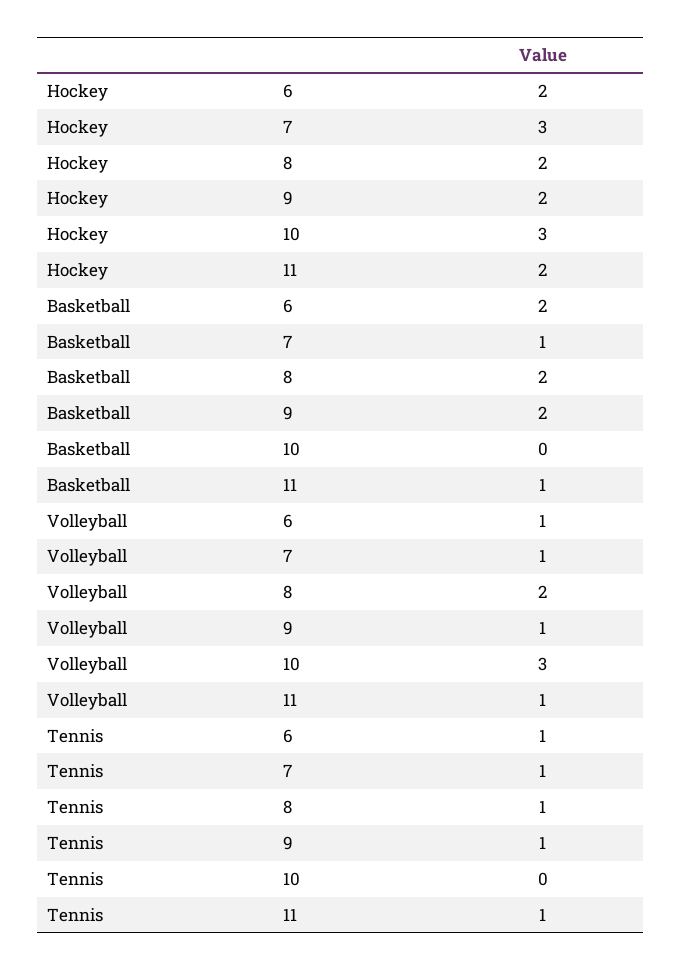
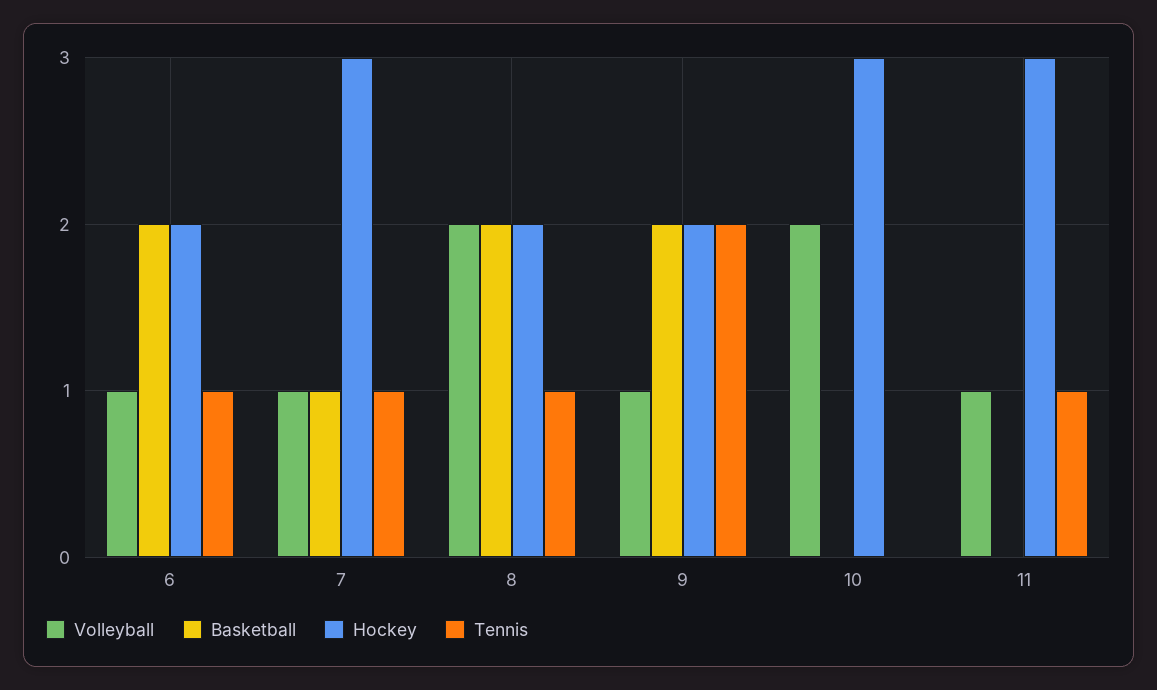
Hockey, 11: 2 -> 3
Basketball, 11: 1 -> 0
Volleyball, 10: 3 -> 2
Tennis, 9: 1 -> 2

